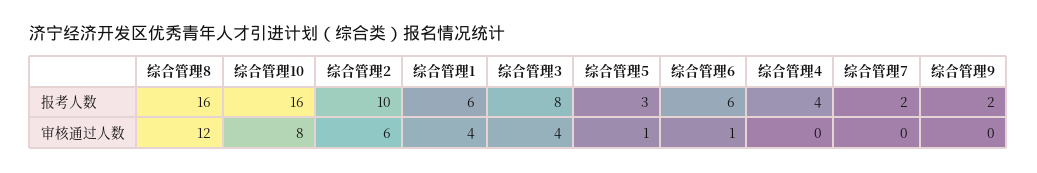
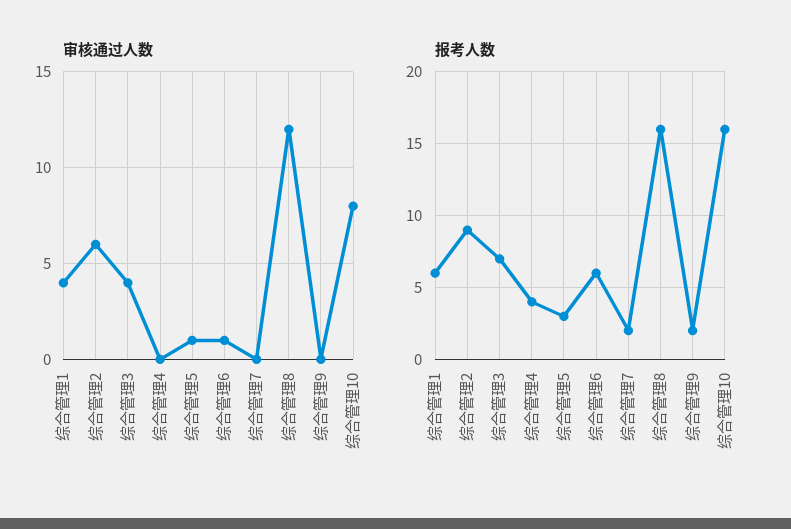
报考人数, 综合管理2: 10 -> 9
报考人数, 综合管理3: 8 -> 7

